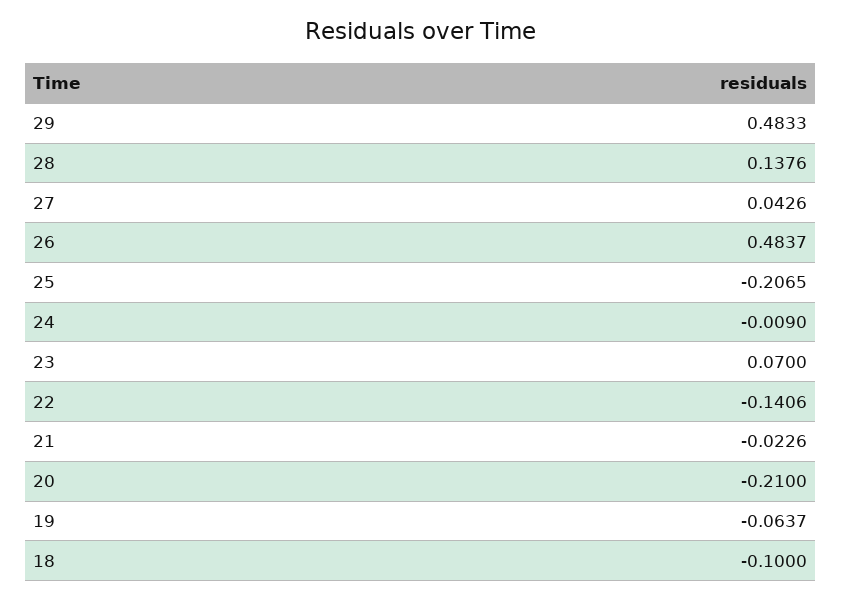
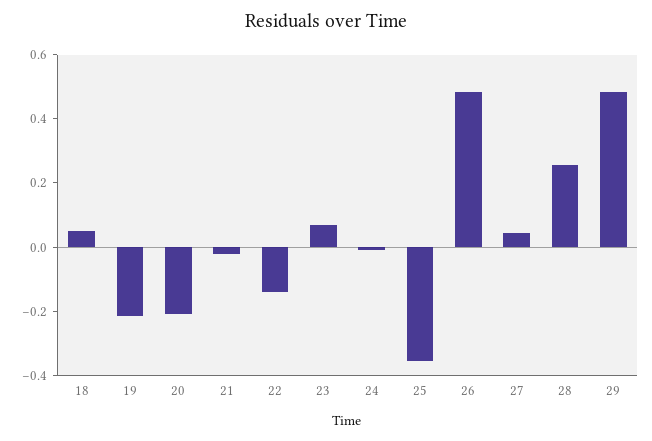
28: 0.1376 -> 0.25
25: -0.2065 -> -0.35
19: -0.0637 -> -0.2
18: -0.1 -> 0.05

